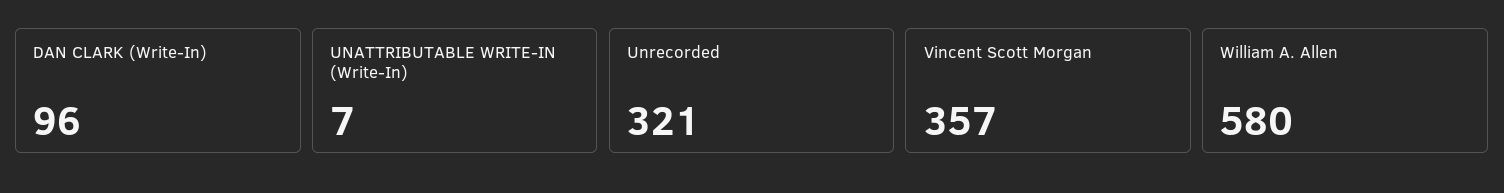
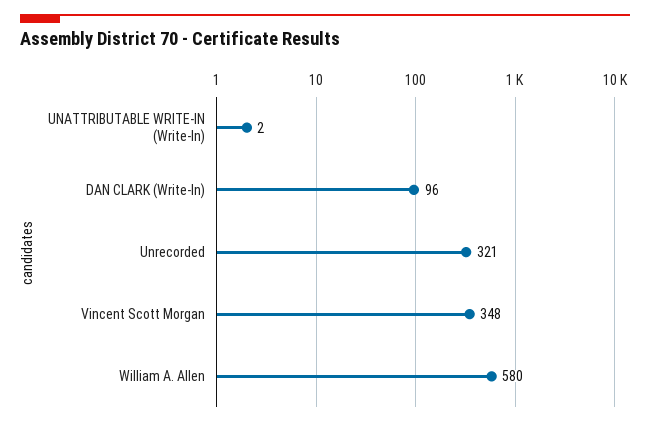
UNATTRIBUTABLE WRITE-IN (Write-In): 7 -> 2
Vincent Scott Morgan: 357 -> 348

